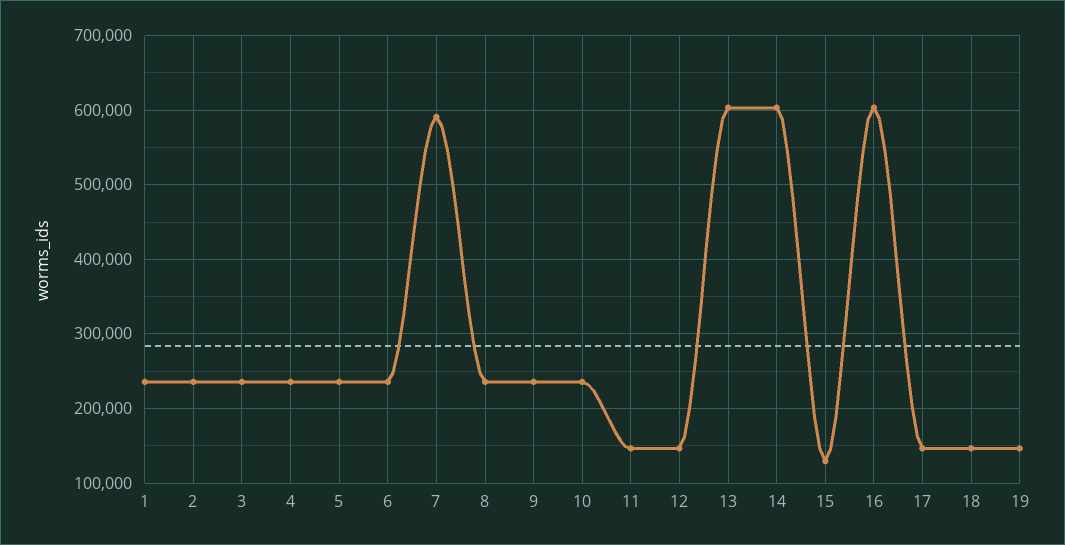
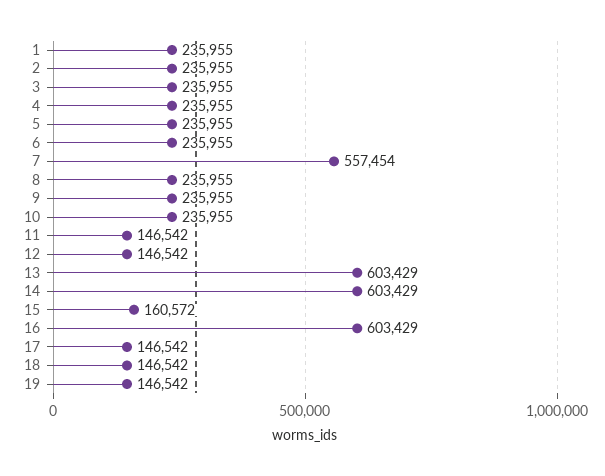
7: 590000 -> 557454
15: 130000 -> 160572

